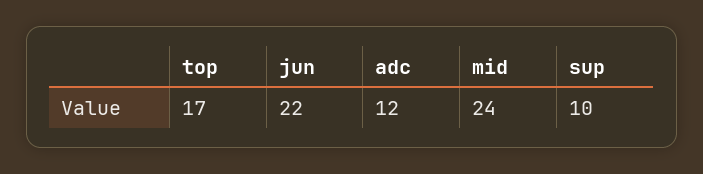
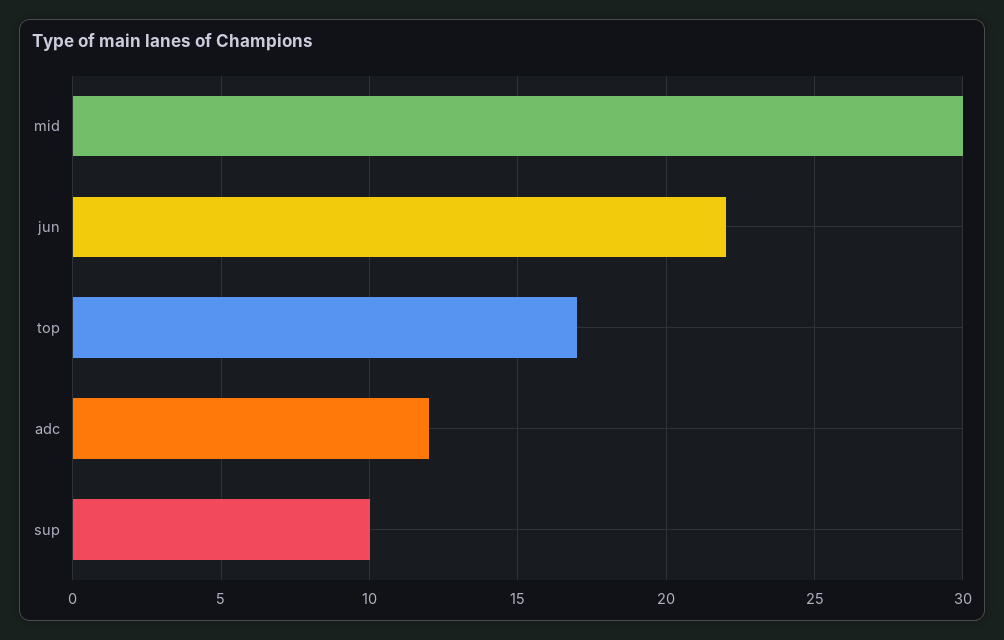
mid: 24 -> 30

